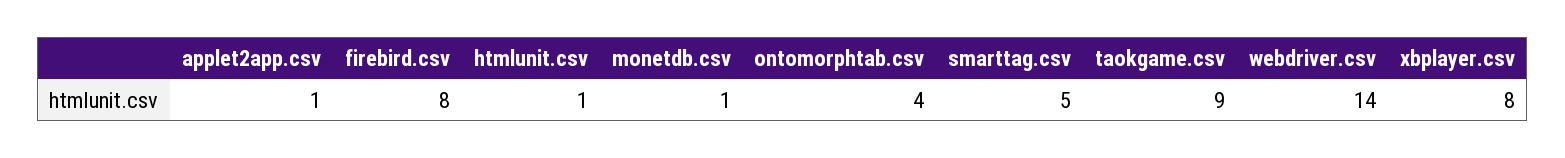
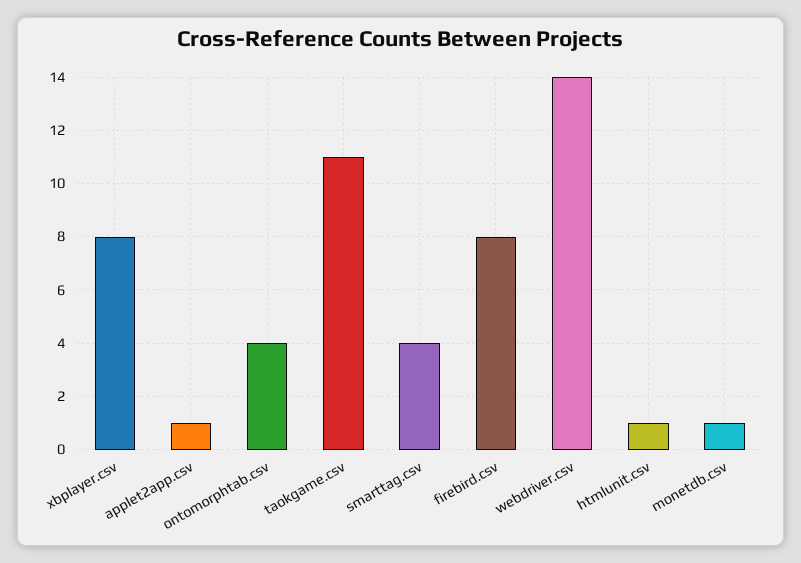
smarttag.csv: 5 -> 4
taokgame.csv: 9 -> 11

